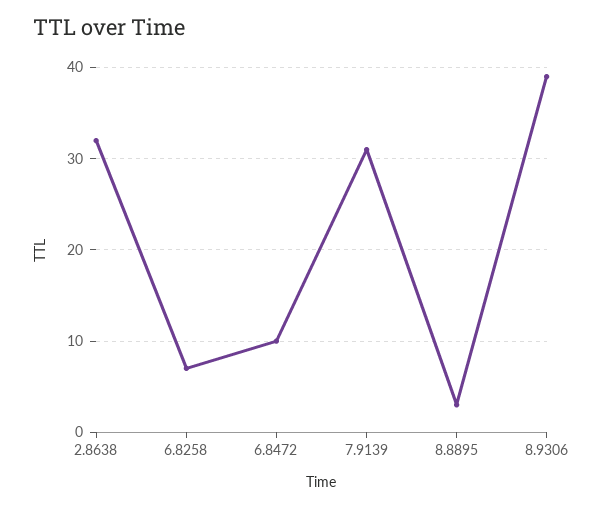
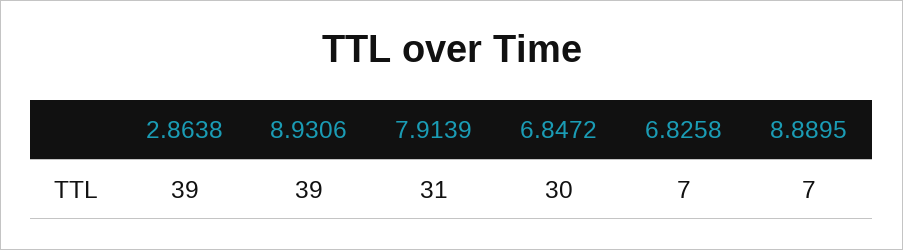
2.8638: 32 -> 39
6.8472: 10 -> 30
8.8895: 3 -> 7

